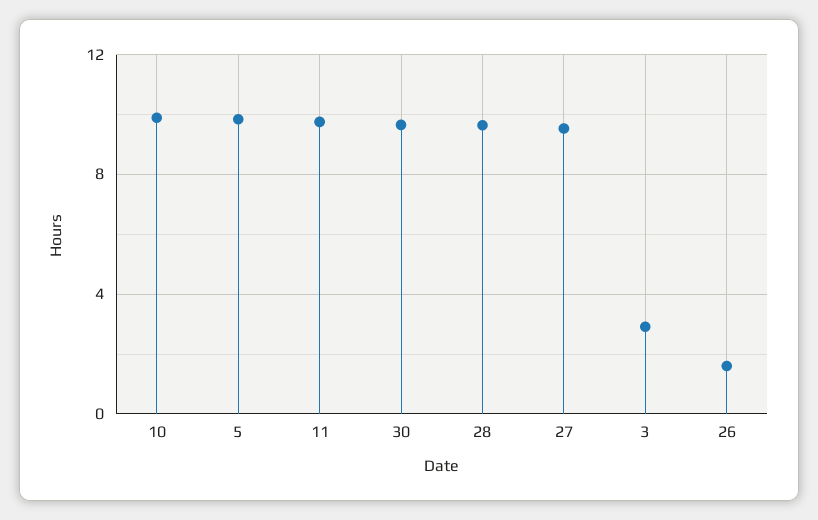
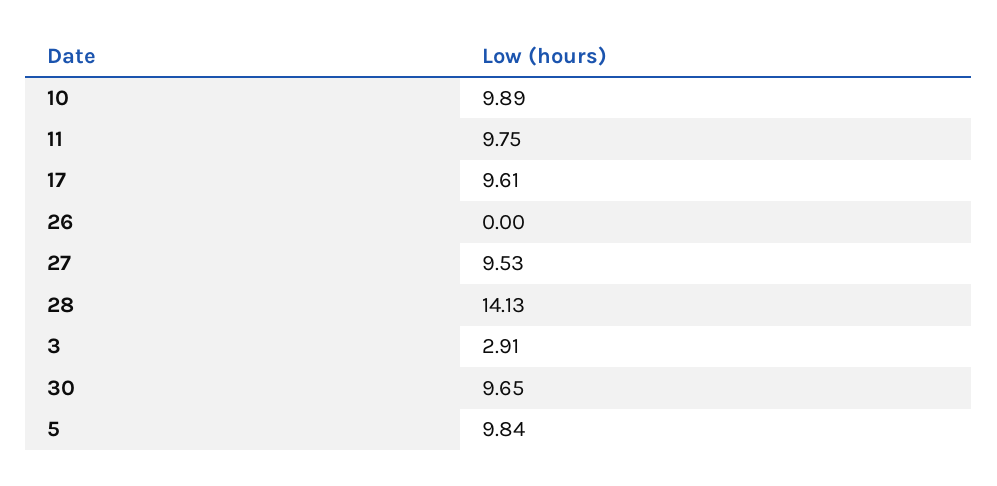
28: 9.5 -> 14.13
26: 1.5 -> 0
17: none -> 9.61

